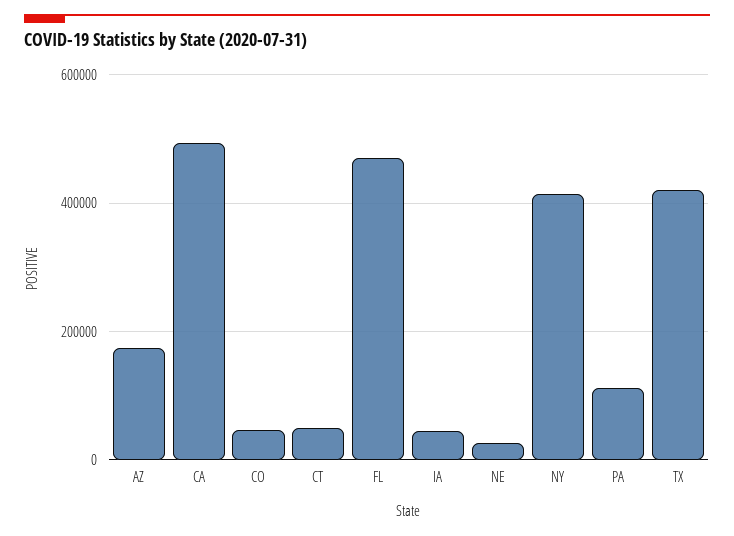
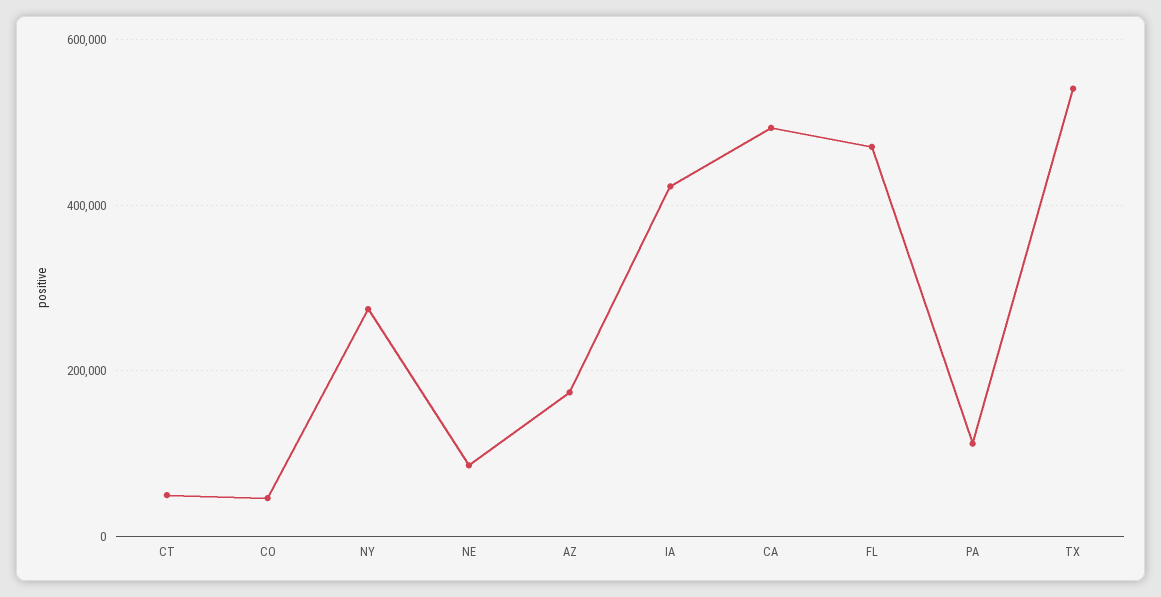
IA: 40000 -> 420000
NE: 20000 -> 80000
NY: 420000 -> 280000
TX: 420000 -> 540000

